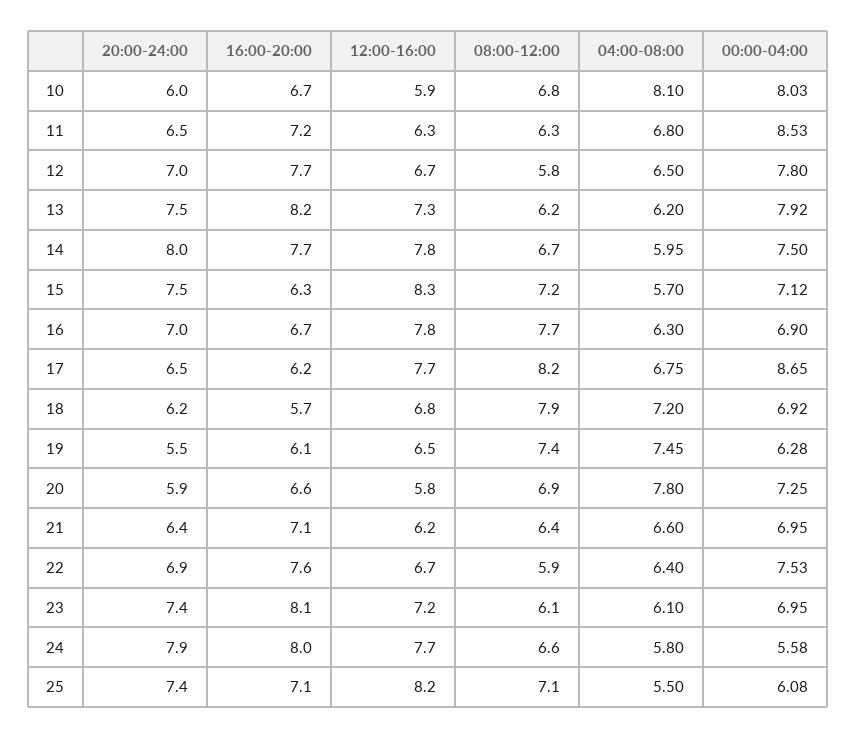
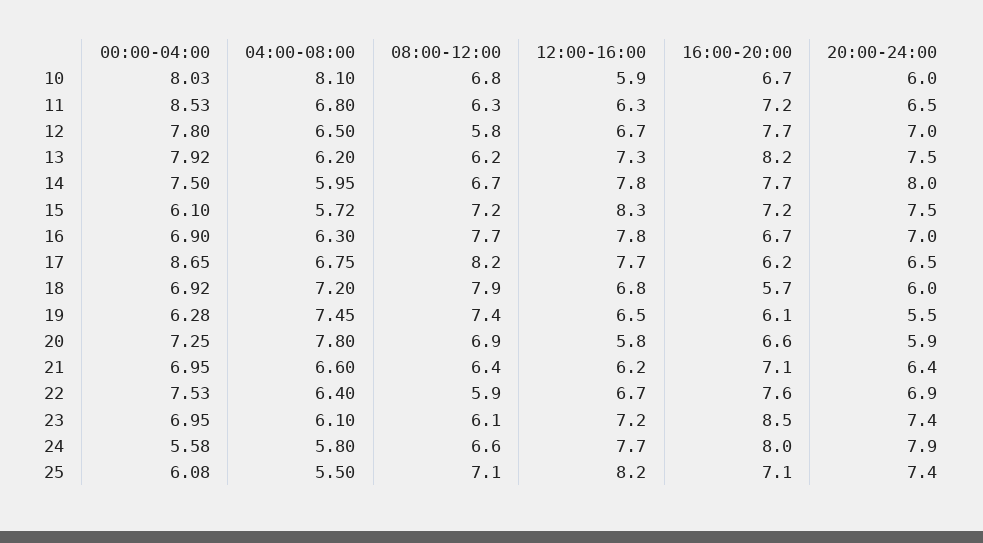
16:00-20:00, 15: 6.3 -> 7.2
04:00-08:00, 15: 5.7 -> 5.72
00:00-04:00, 15: 7.12 -> 6.1
20:00-24:00, 18: 6.2 -> 6
16:00-20:00, 23: 8.1 -> 8.5

